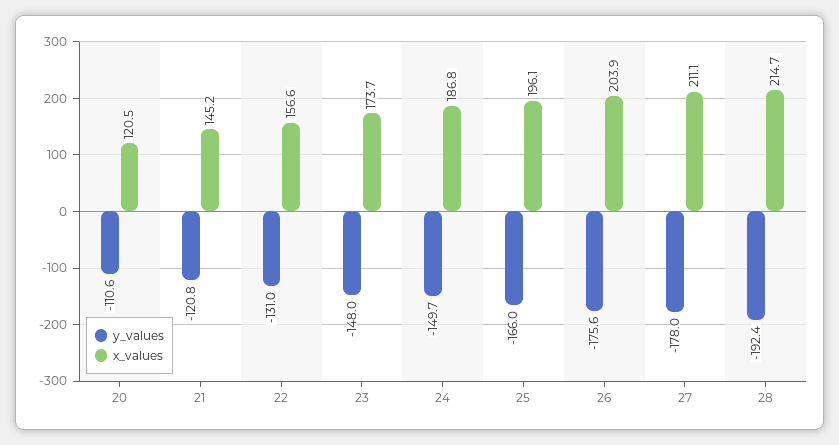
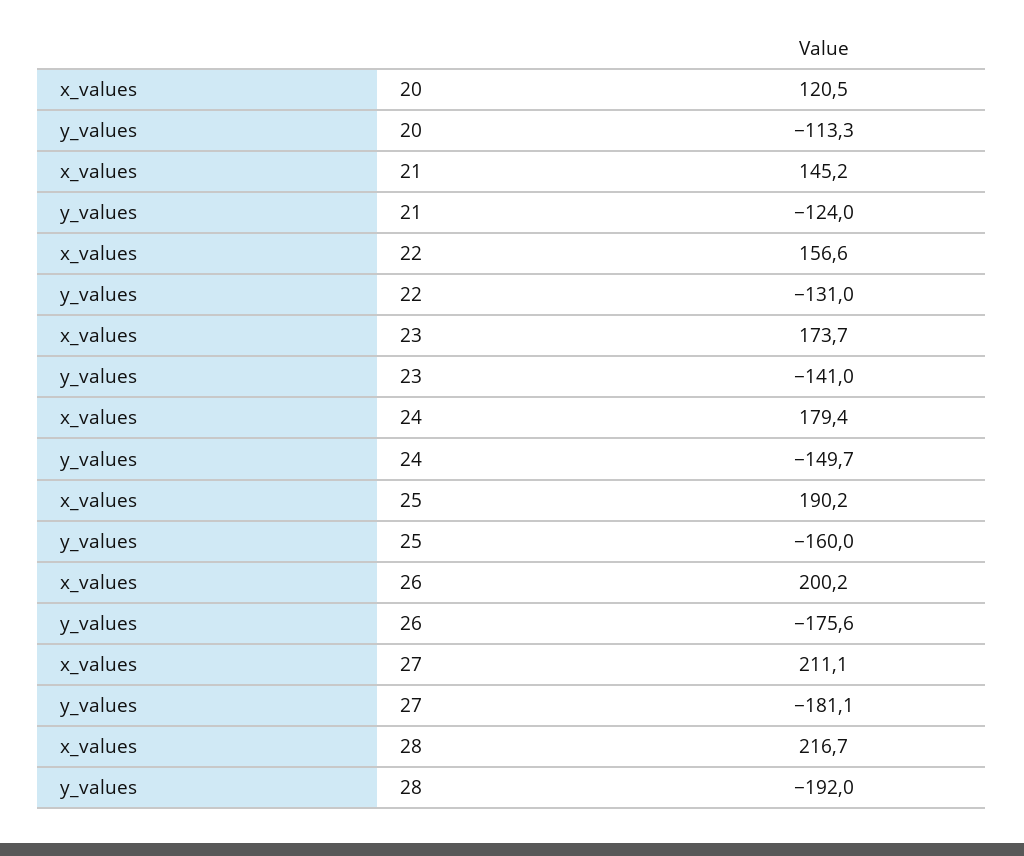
y_values, 20: -110.6 -> -113.3
y_values, 21: -120.8 -> -124
y_values, 23: -148 -> -141
x_values, 24: 186.8 -> 179.4
y_values, 25: -166 -> -160
x_values, 25: 196.1 -> 190.2
x_values, 26: 203.9 -> 200.2
y_values, 27: -178 -> -181.1
y_values, 28: -192.4 -> -192
x_values, 28: 214.7 -> 216.7

